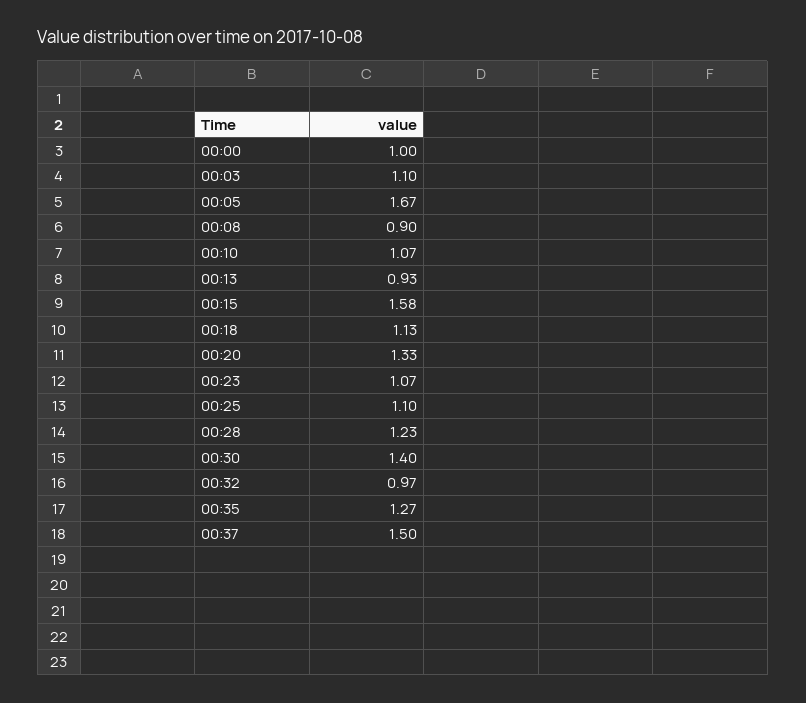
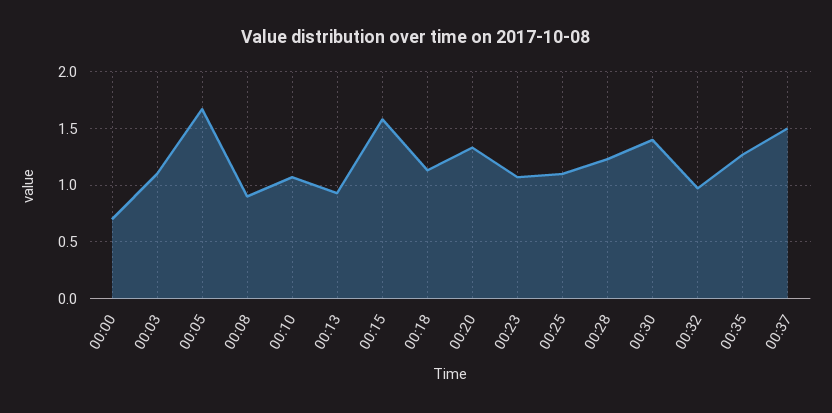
00:00: 1 -> 0.7

